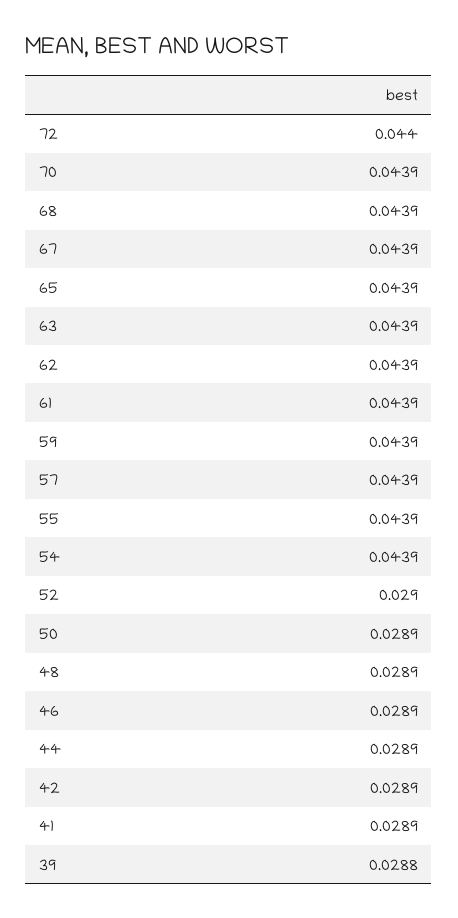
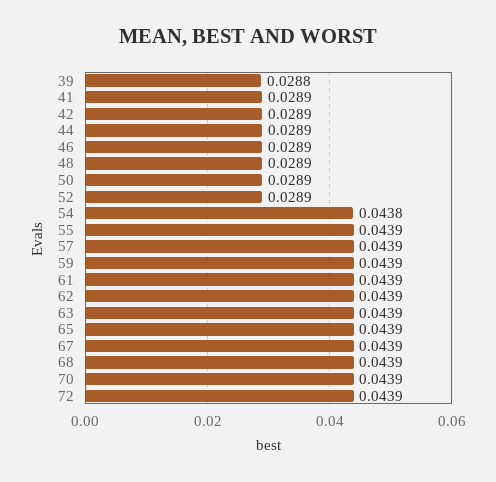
72: 0.044 -> 0.0439
54: 0.0439 -> 0.0438
52: 0.029 -> 0.0289

